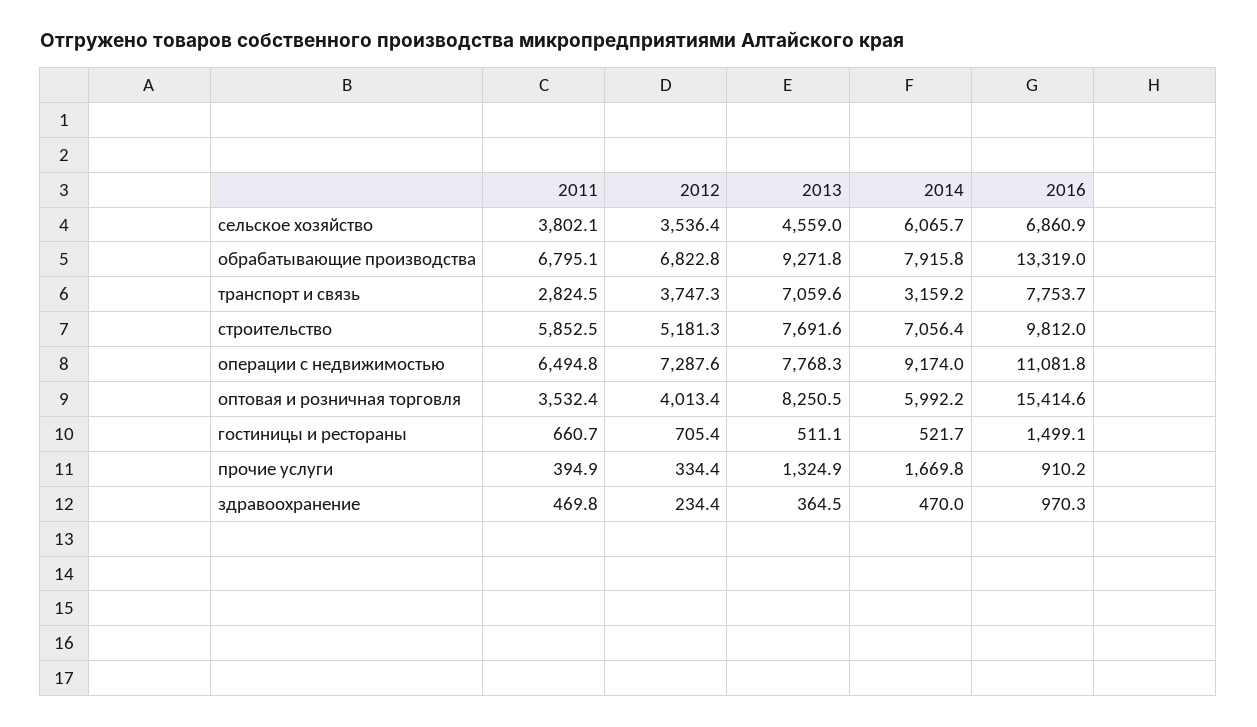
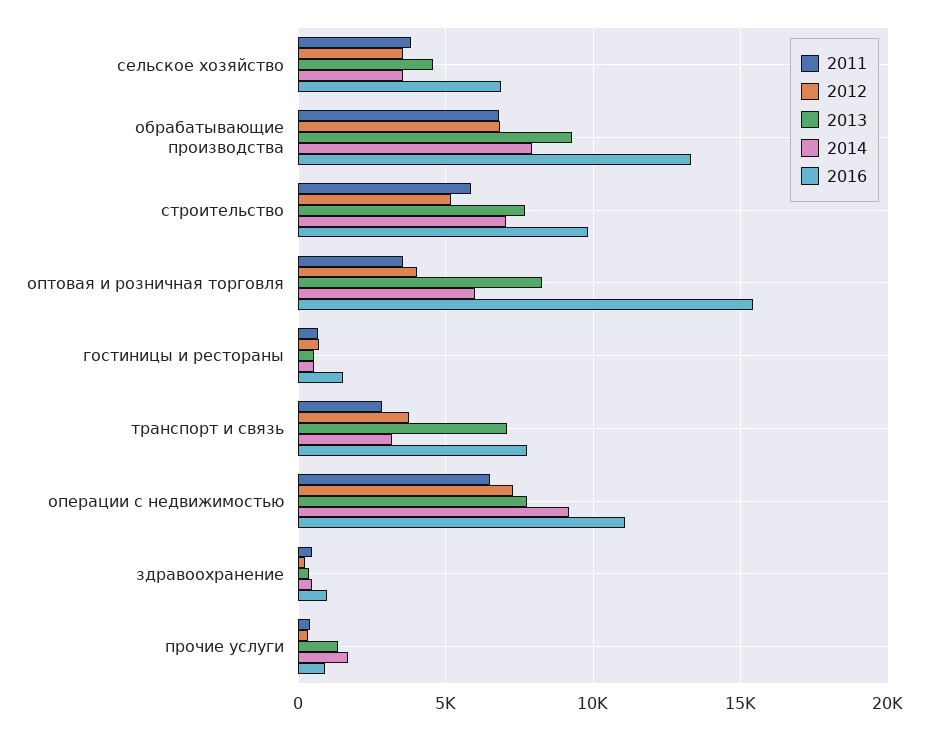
2014, сельское хозяйство: 6065.7 -> 3500

